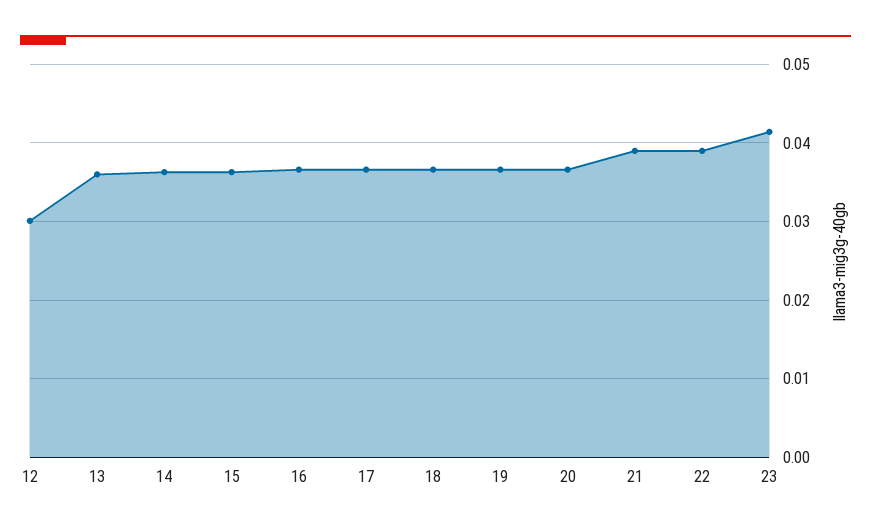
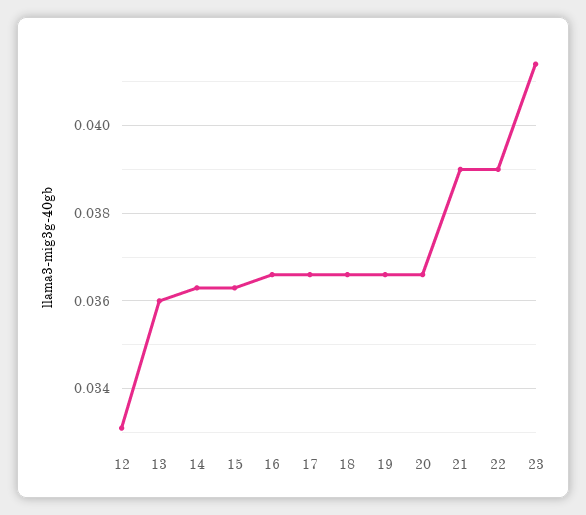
12: 0.03 -> 0.033

